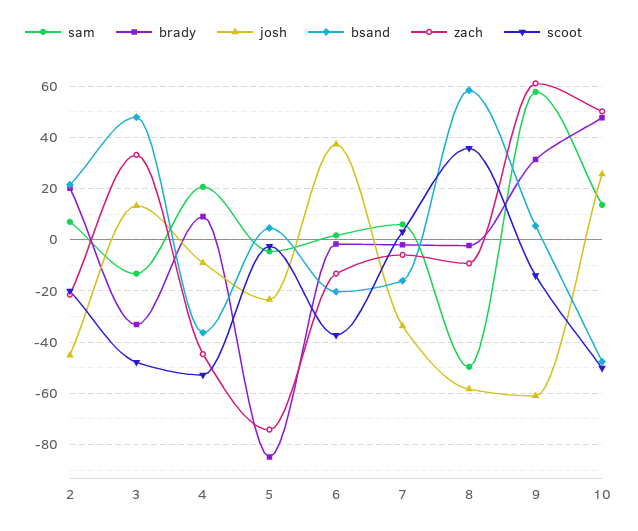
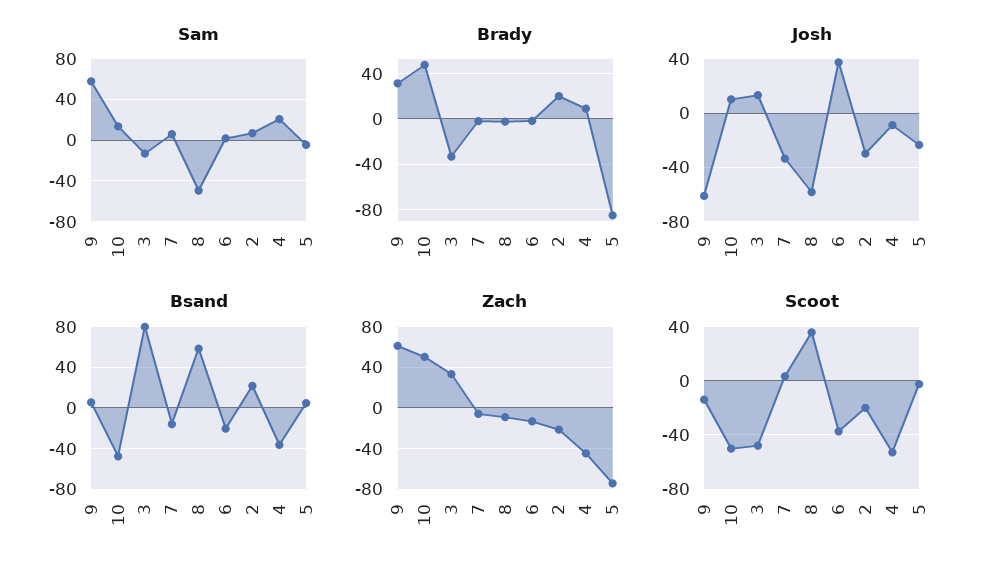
josh, 2: -45 -> -30
bsand, 3: 47.5 -> 80
josh, 10: 25 -> 10

